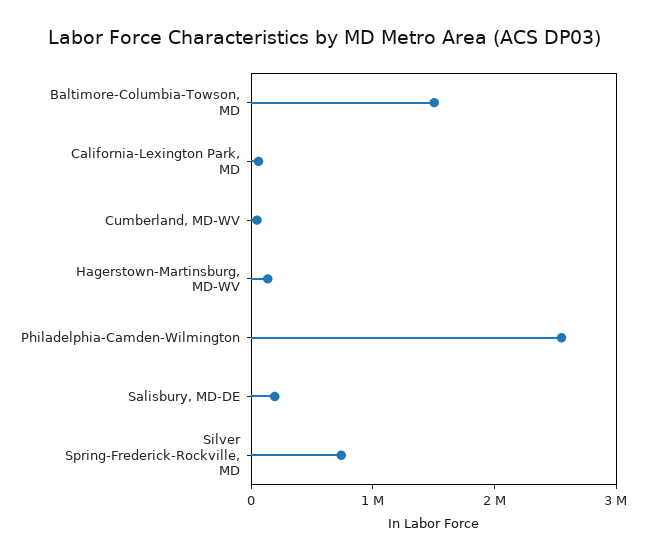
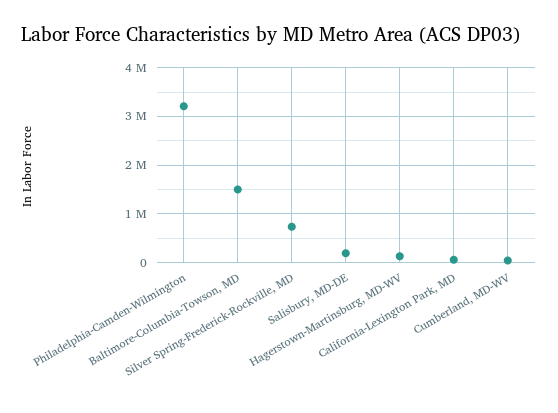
Philadelphia-Camden-Wilmington: 2600000 -> 3200000

